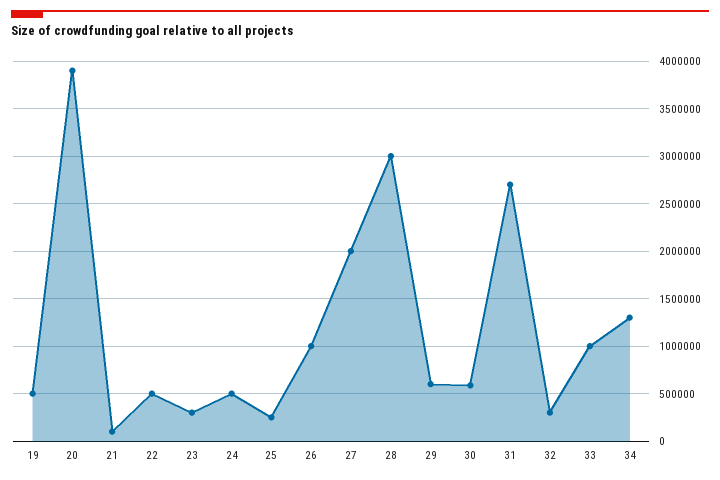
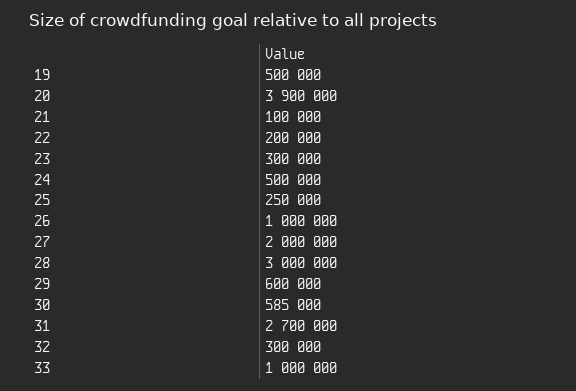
22: 500000 -> 200000
34: 1300000 -> none

